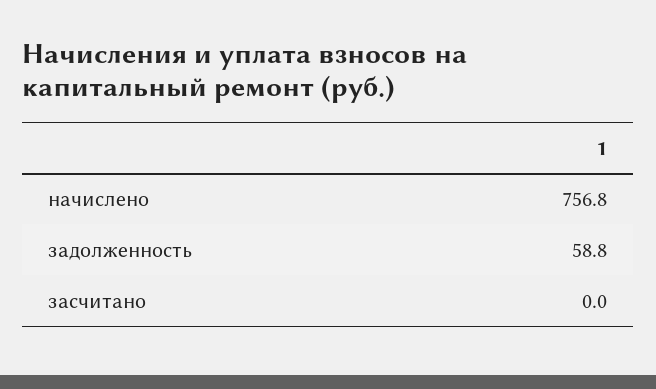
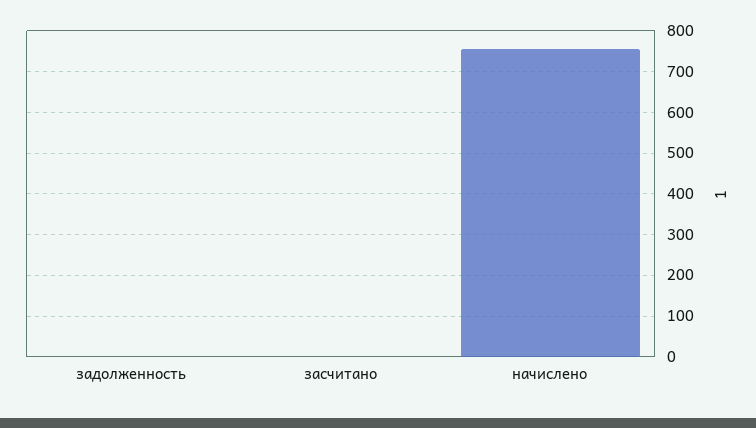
задолженность: 58.8 -> 0

